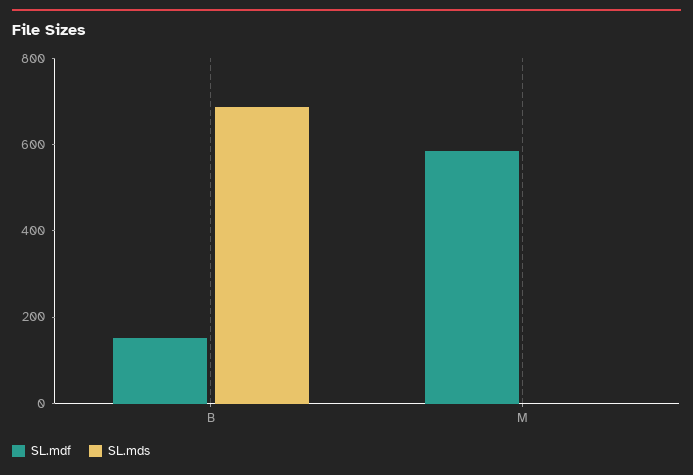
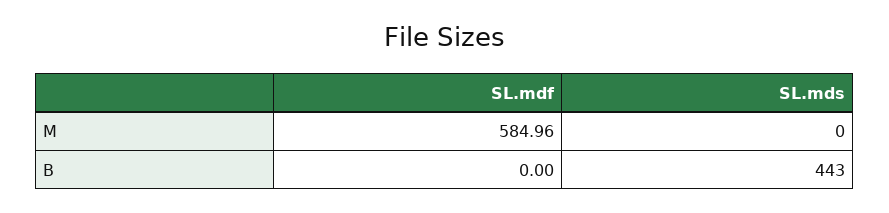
SL.mdf, B: 150 -> 0
SL.mds, B: 700 -> 443

